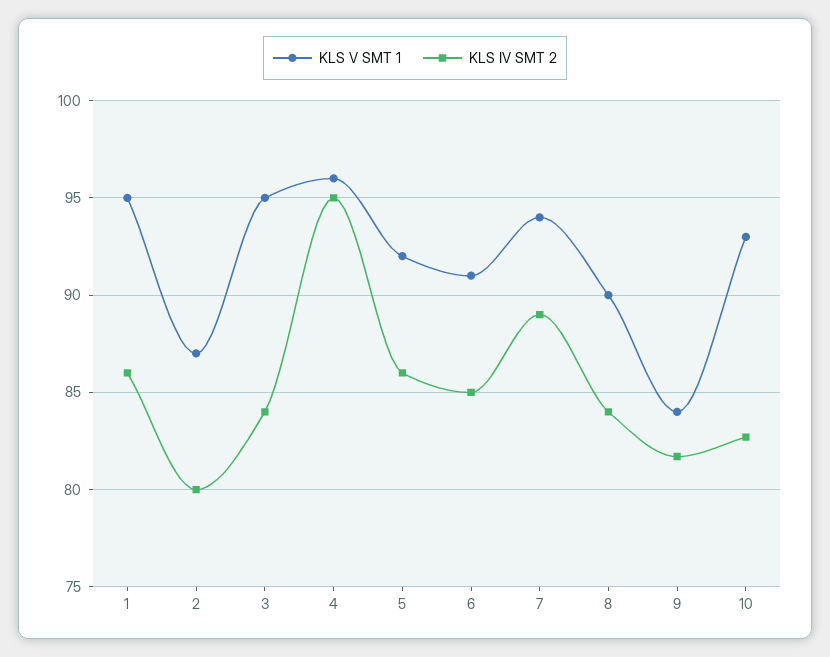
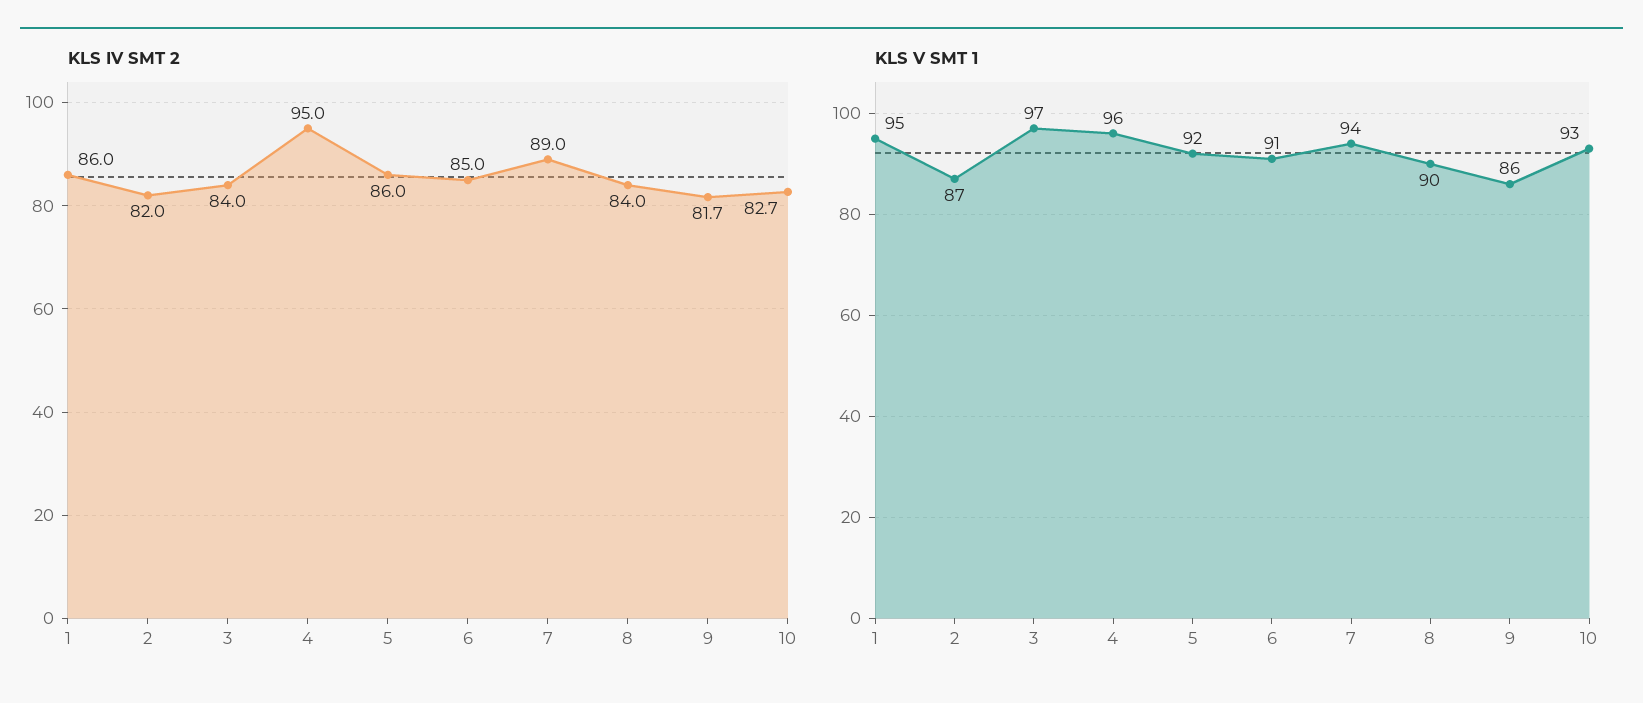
KLS IV SMT 2, 2: 80 -> 82
KLS V SMT 1, 3: 95 -> 97
KLS V SMT 1, 9: 84 -> 86

